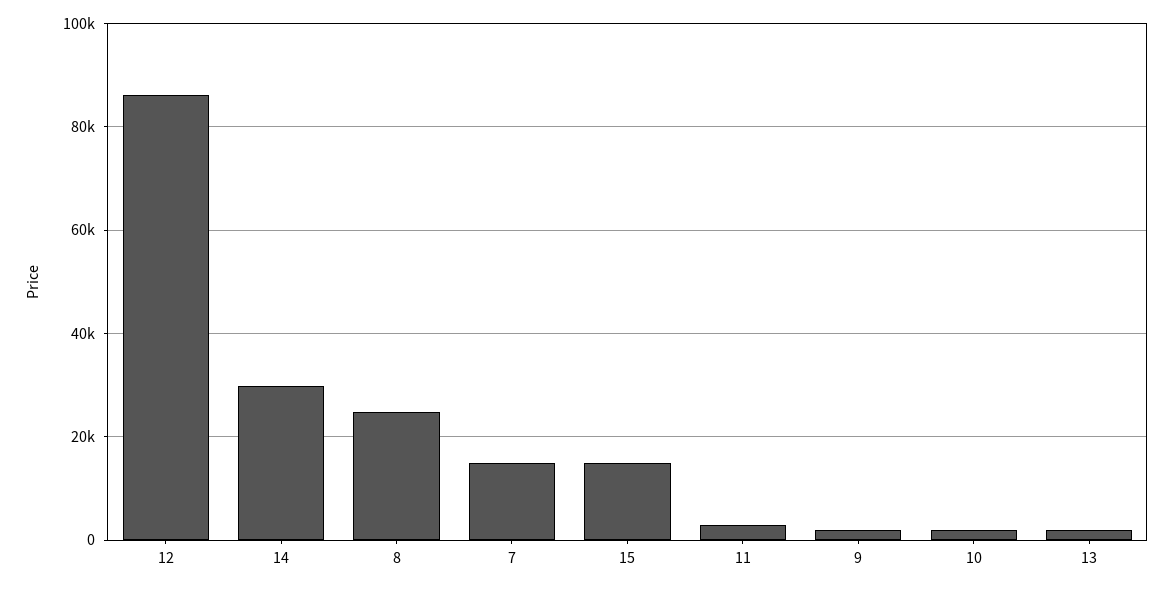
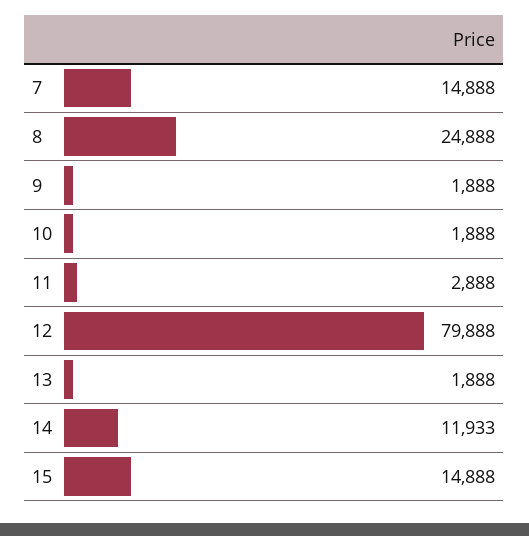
12: 86000 -> 79888
14: 30000 -> 11933

